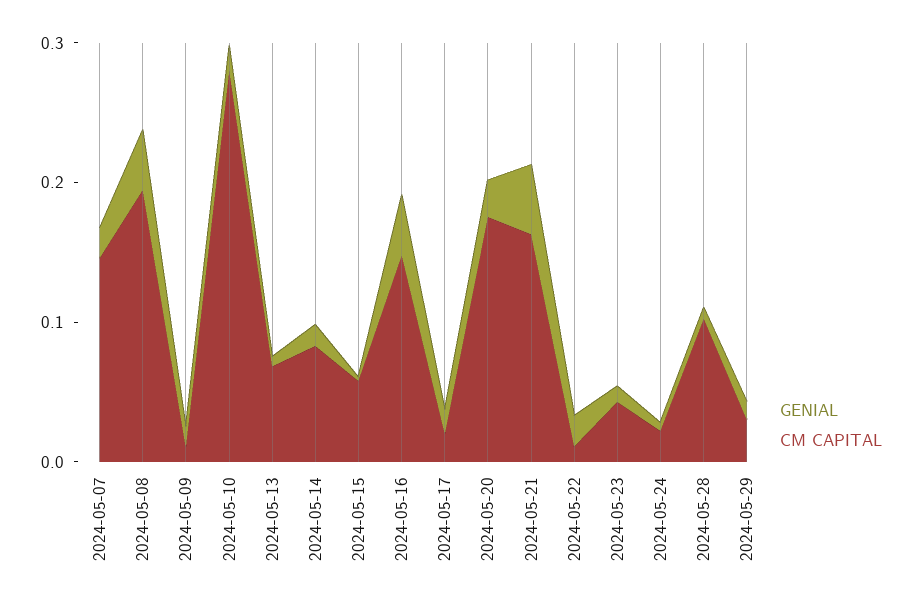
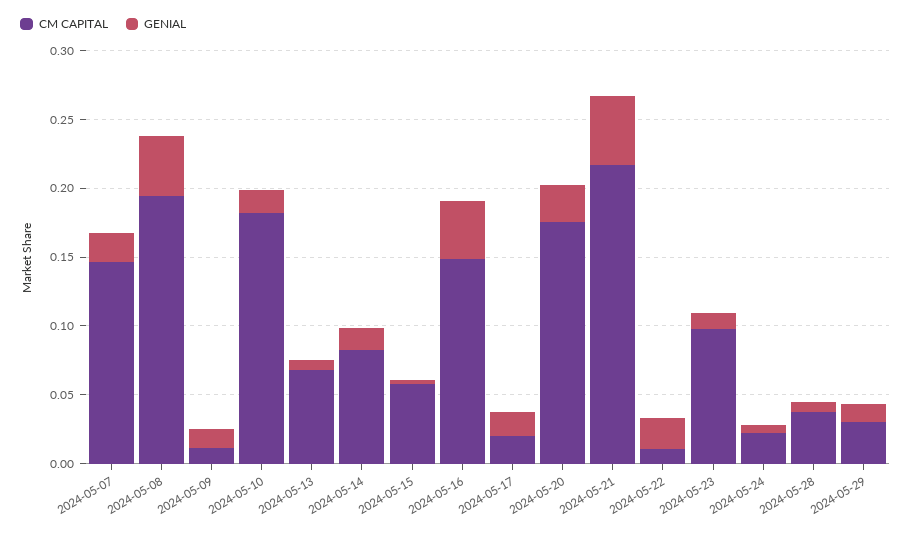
CM CAPITAL, 2024-05-10: 0.28 -> 0.18
CM CAPITAL, 2024-05-21: 0.16 -> 0.22
CM CAPITAL, 2024-05-23: 0.04 -> 0.1
CM CAPITAL, 2024-05-28: 0.1 -> 0.04

